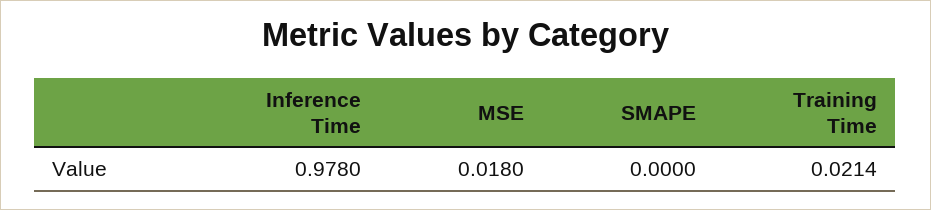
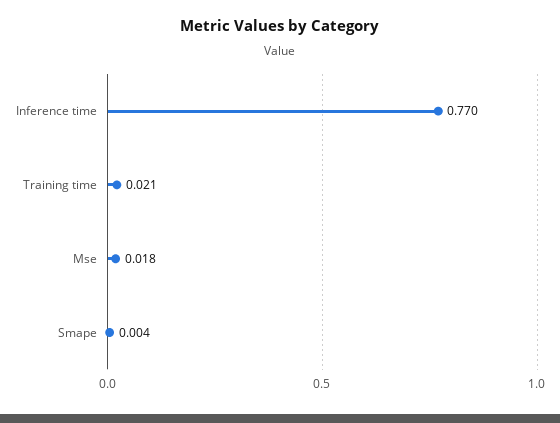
Inference Time: 0.978 -> 0.77
SMAPE: 0 -> 0.004

